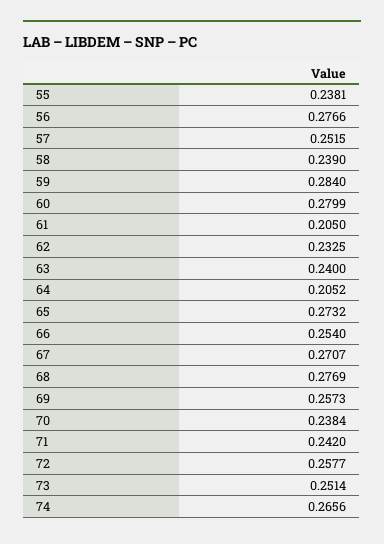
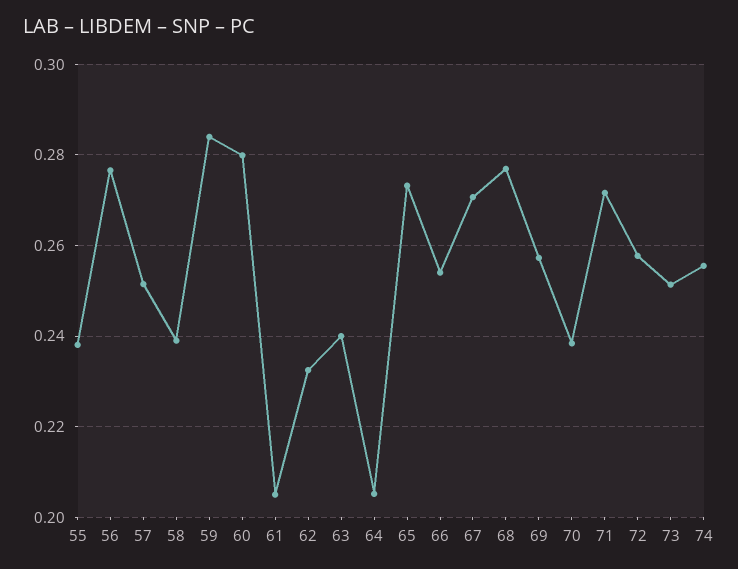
71: 0.242 -> 0.272
74: 0.2656 -> 0.256

